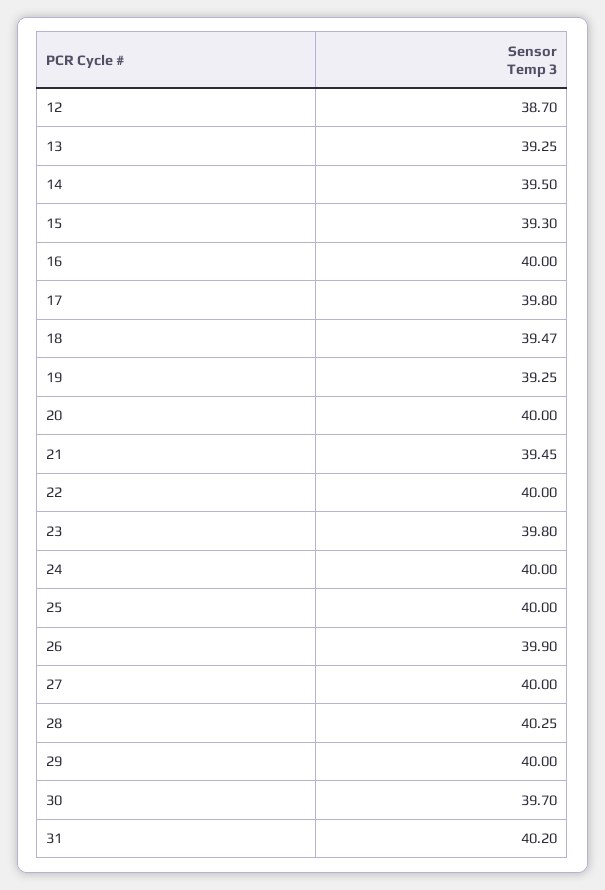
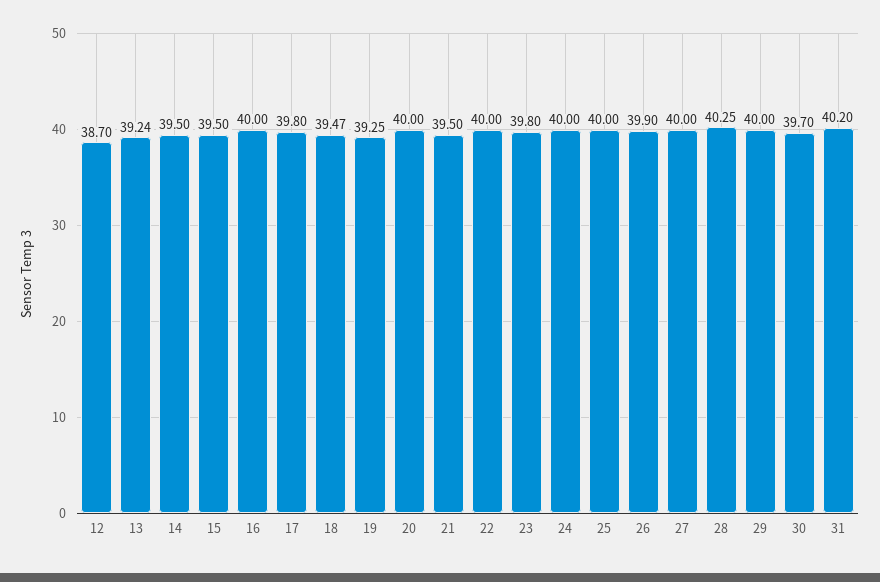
13: 39.25 -> 39.24
15: 39.3 -> 39.5
21: 39.45 -> 39.5

